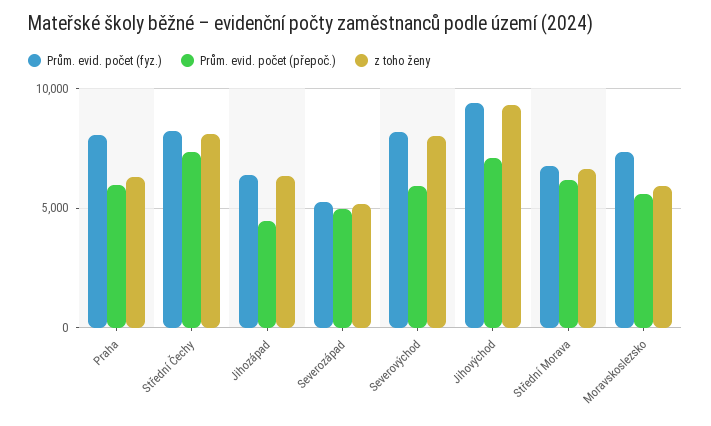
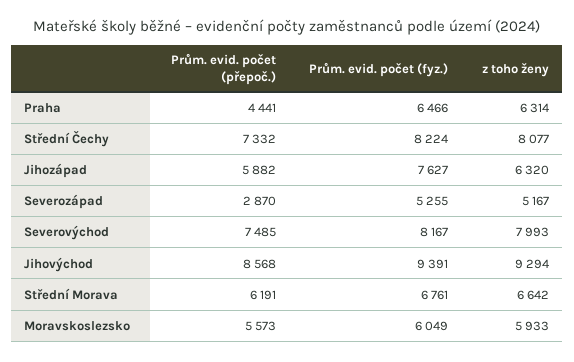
Prům. evid. počet (fyz.), Praha: 8000 -> 6466
Prům. evid. počet (přepoč.), Praha: 6000 -> 4441
Prům. evid. počet (fyz.), Jihozápad: 6500 -> 7627
Prům. evid. počet (přepoč.), Jihozápad: 4500 -> 5882
Prům. evid. počet (přepoč.), Severozápad: 5000 -> 2870
Prům. evid. počet (přepoč.), Severovýchod: 6000 -> 7485
Prům. evid. počet (přepoč.), Jihovýchod: 7000 -> 8568
Prům. evid. počet (fyz.), Moravskoslezsko: 7500 -> 6049

